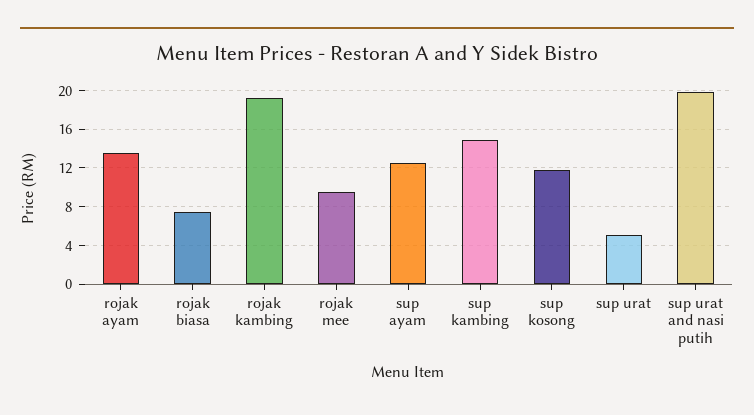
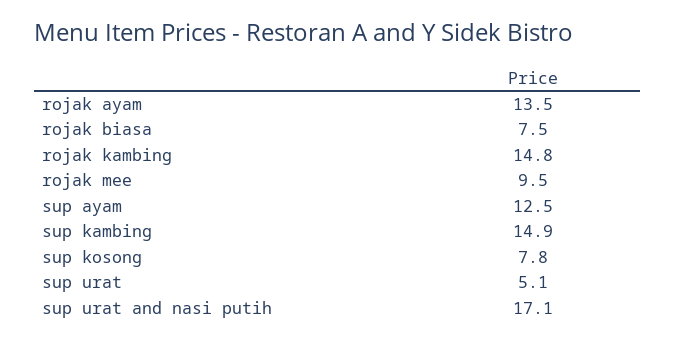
rojak kambing: 19 -> 14.8
sup kosong: 12 -> 7.8
sup urat and nasi putih: 20 -> 17.1

